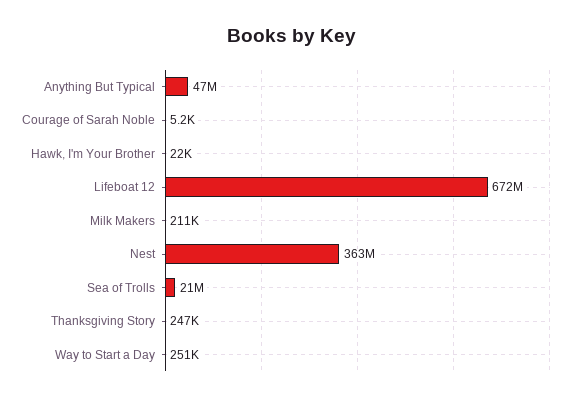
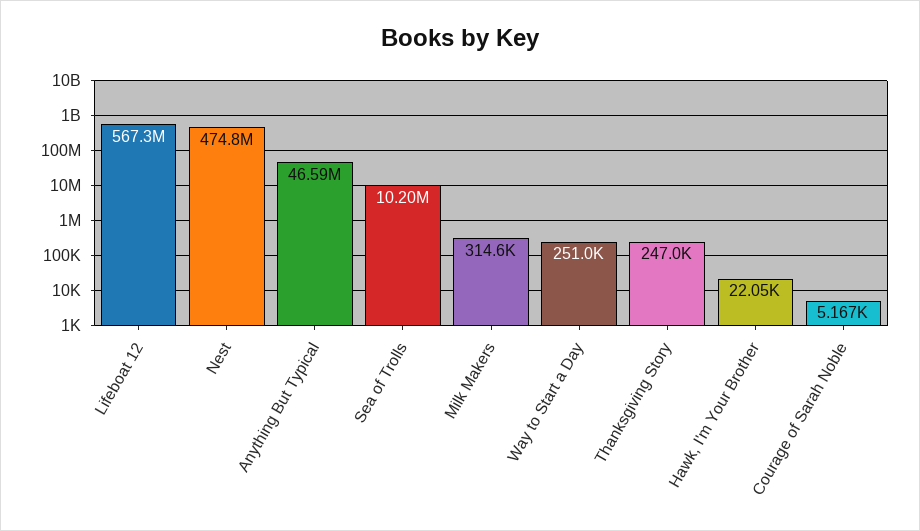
Lifeboat 12: 672000000 -> 567300000
Milk Makers: 211000 -> 314600
Nest: 363000000 -> 474800000
Sea of Trolls: 21000000 -> 10200000

